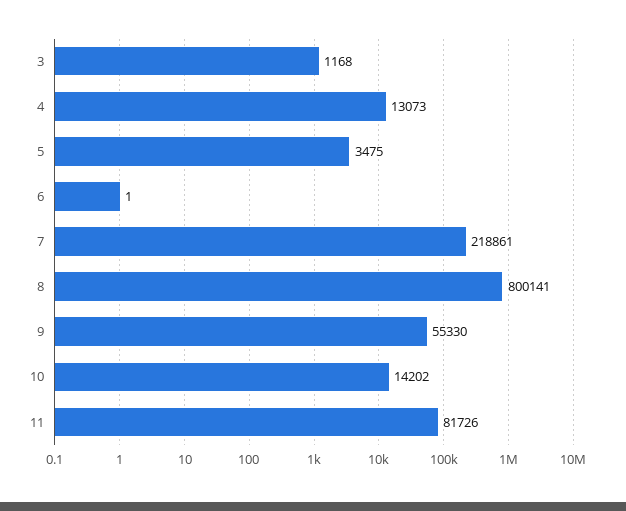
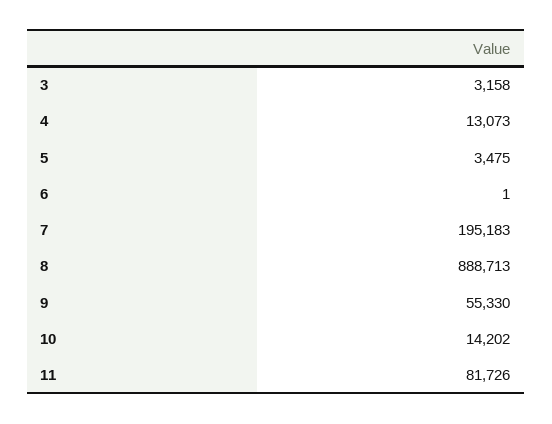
3: 1168 -> 3158
7: 218861 -> 195183
8: 800141 -> 888713

